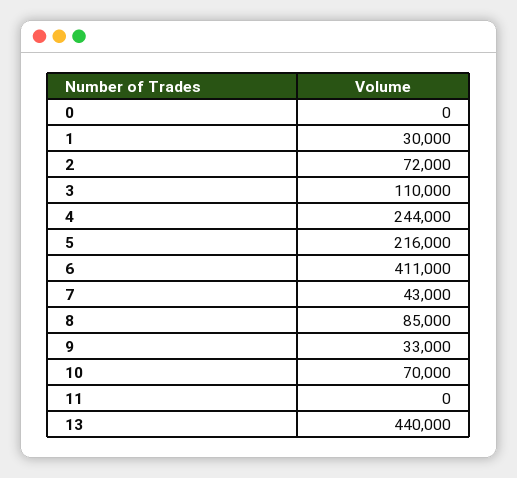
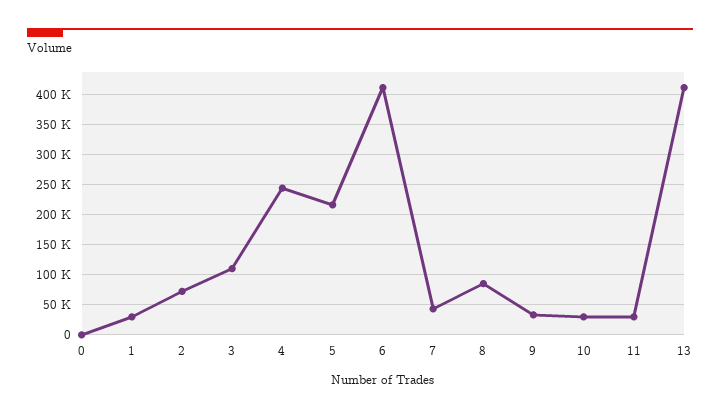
10: 70000 -> 30000
11: 0 -> 30000
13: 440000 -> 410000

